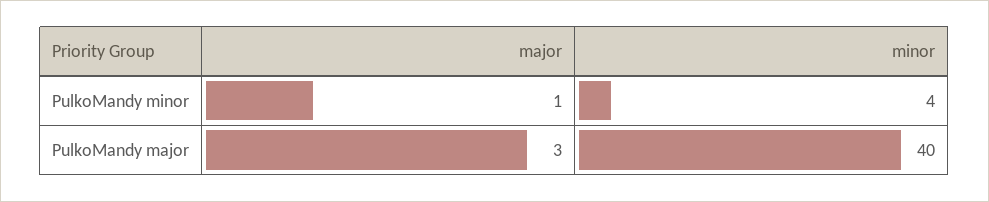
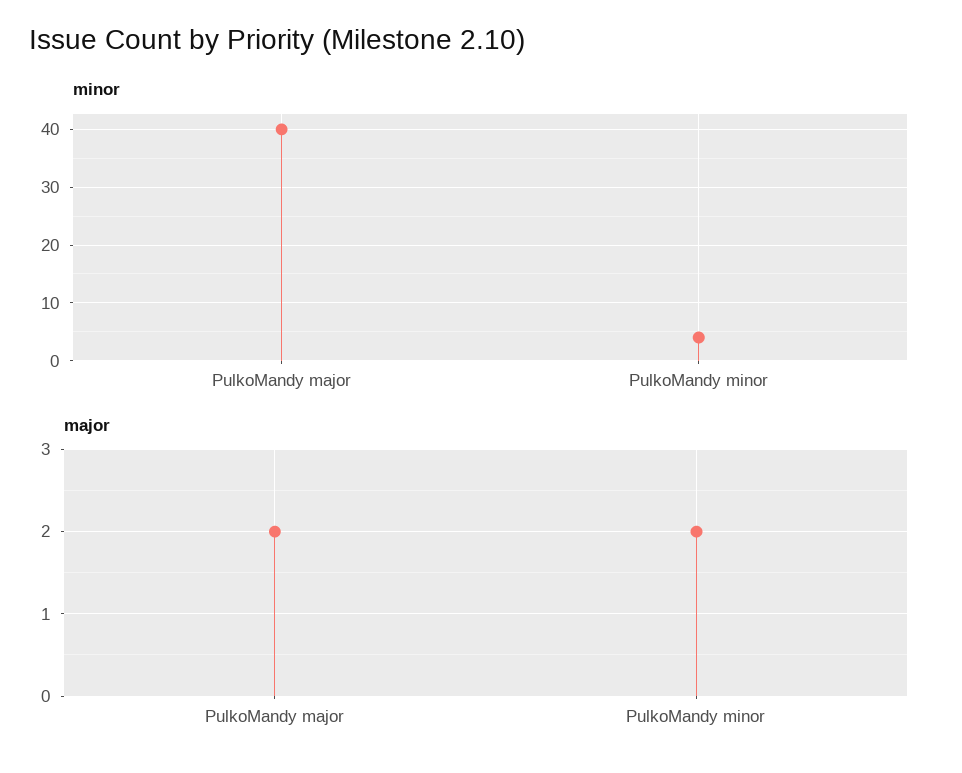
major, PulkoMandy minor: 1 -> 2
major, PulkoMandy major: 3 -> 2

